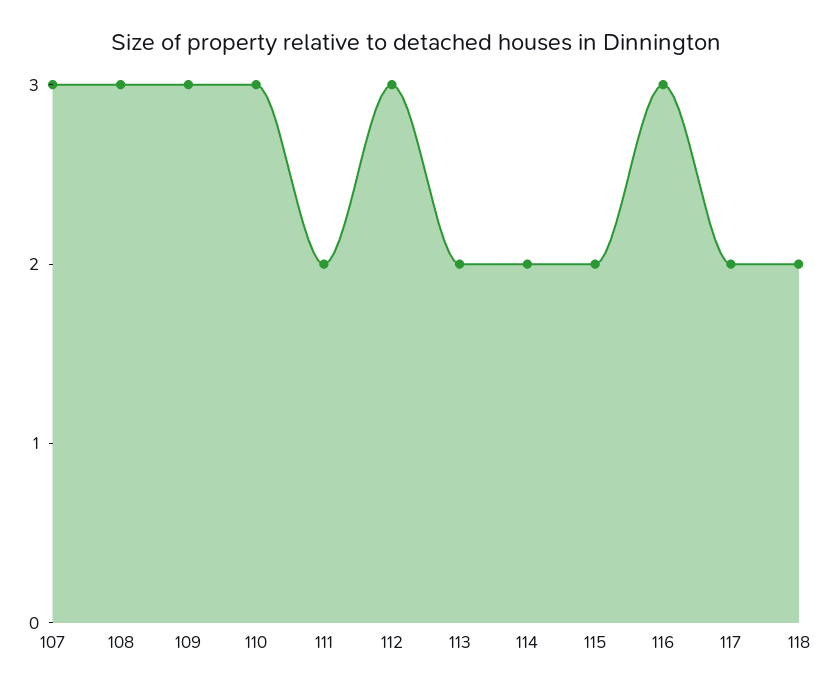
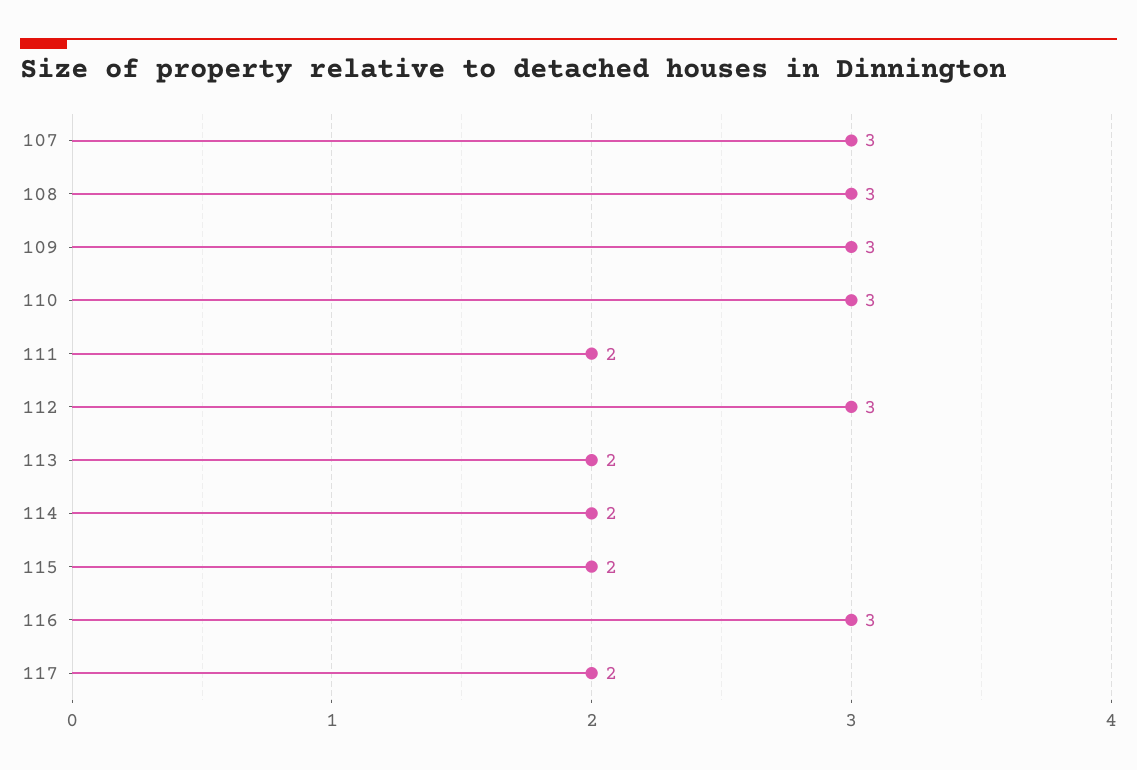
118: 2 -> none

